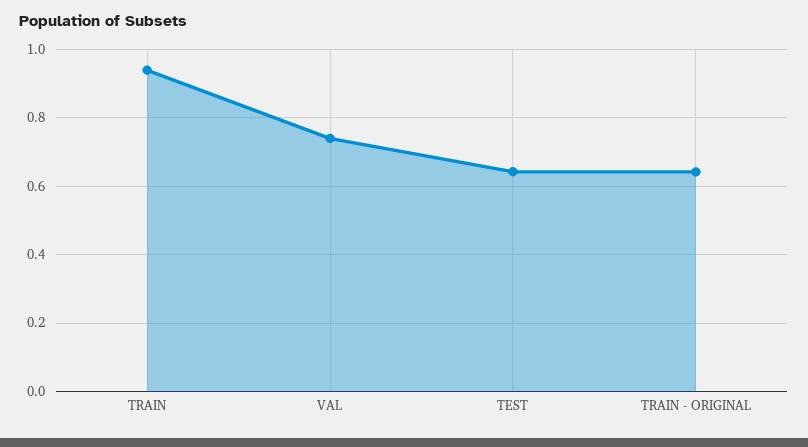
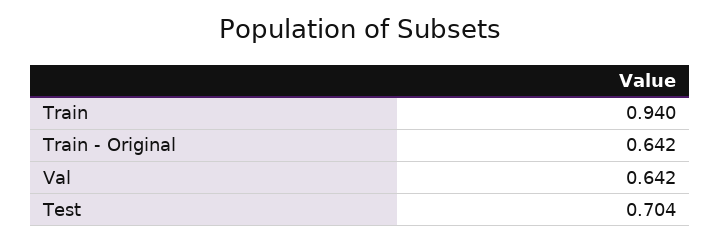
VAL: 0.74 -> 0.642
TEST: 0.64 -> 0.704

